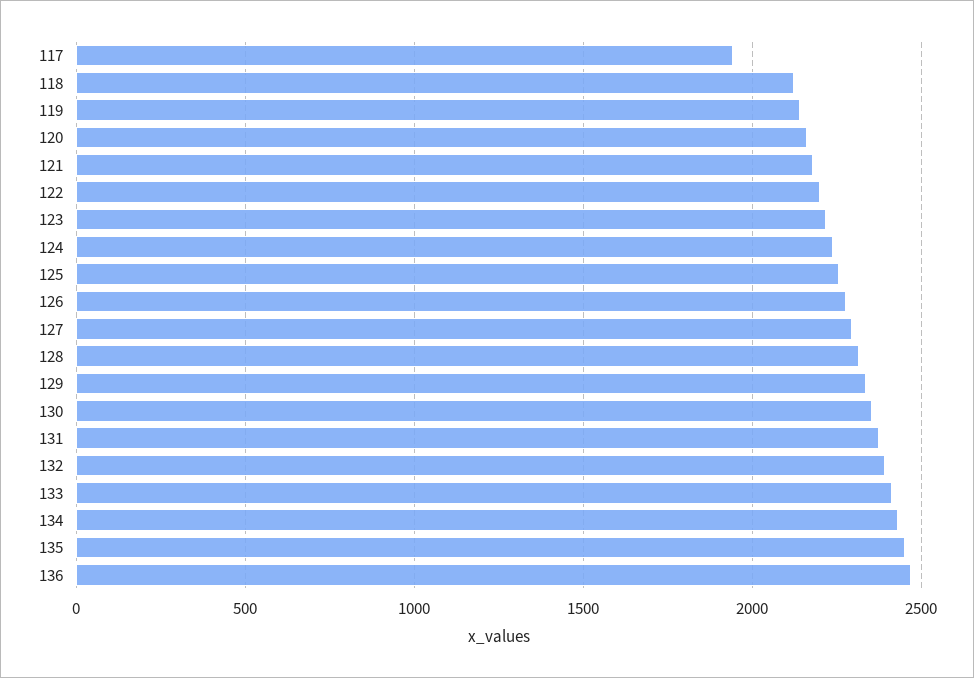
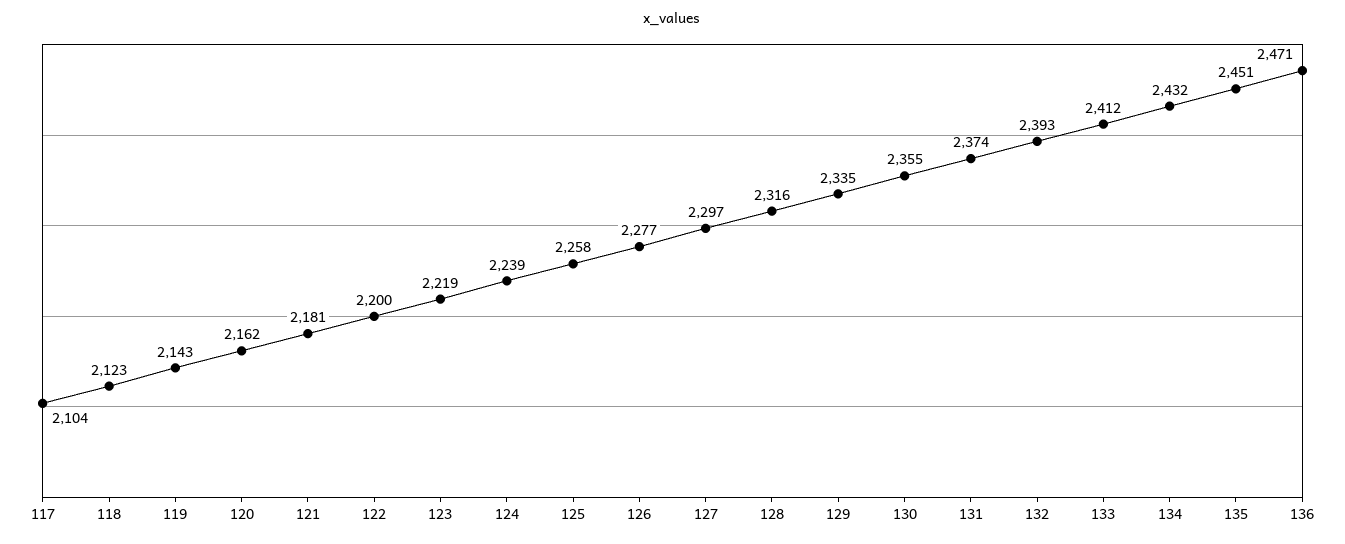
117: 1950 -> 2104

